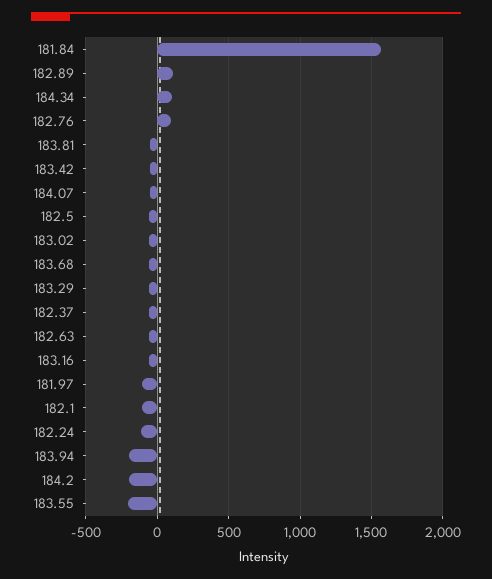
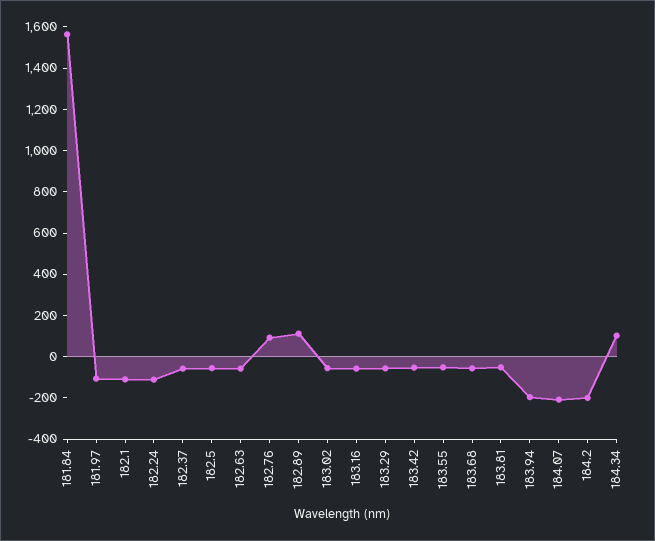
184.07: -50 -> -200
183.55: -200 -> -50

